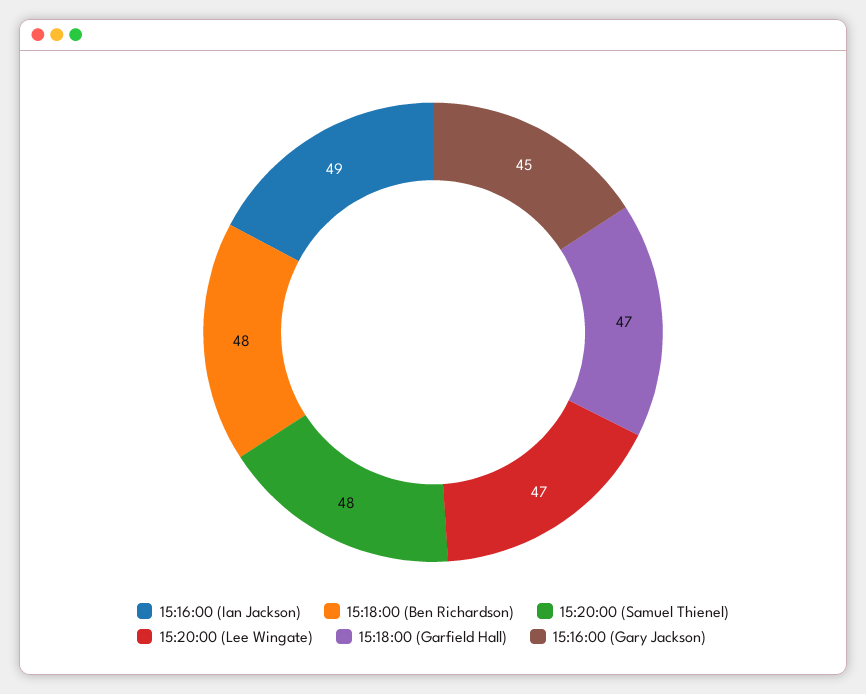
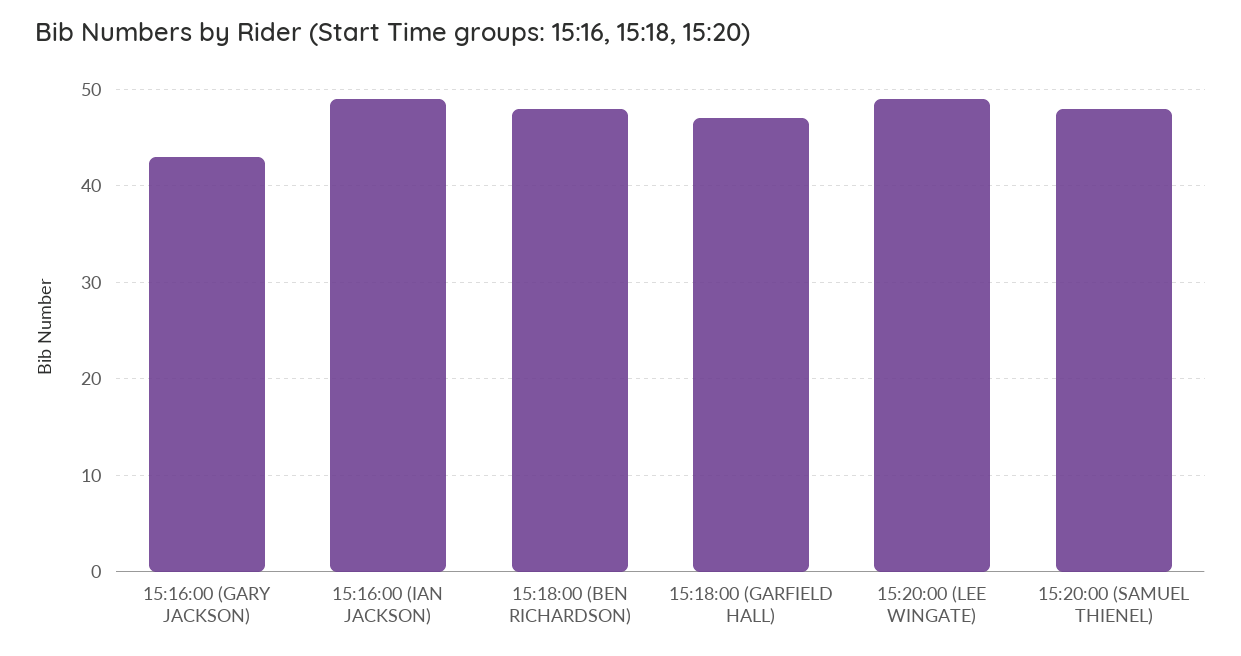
15:20:00 (Lee Wingate): 47 -> 49
15:16:00 (Gary Jackson): 45 -> 43

